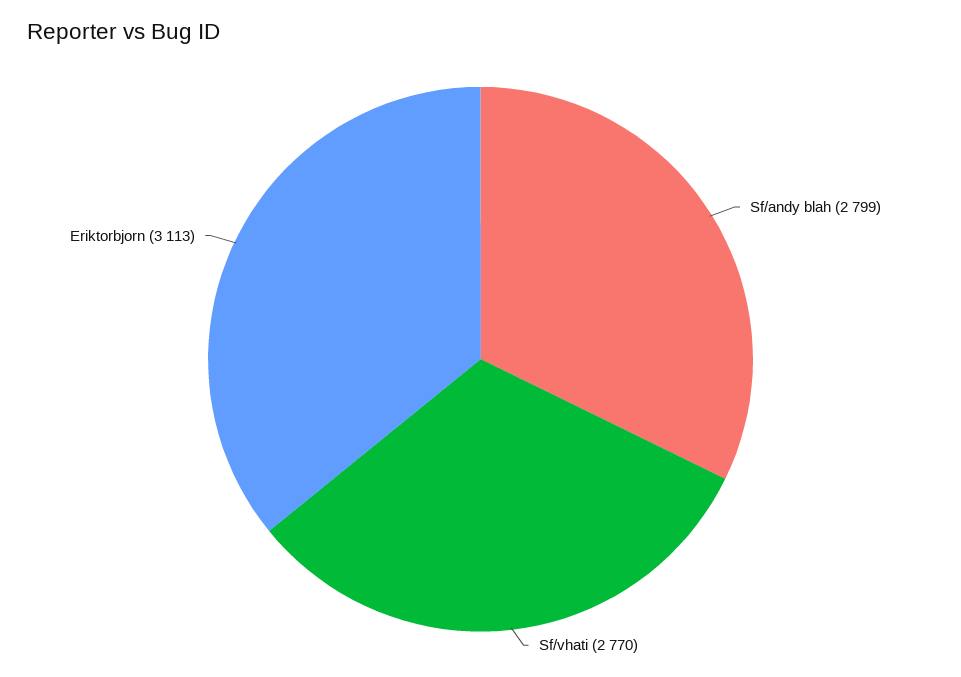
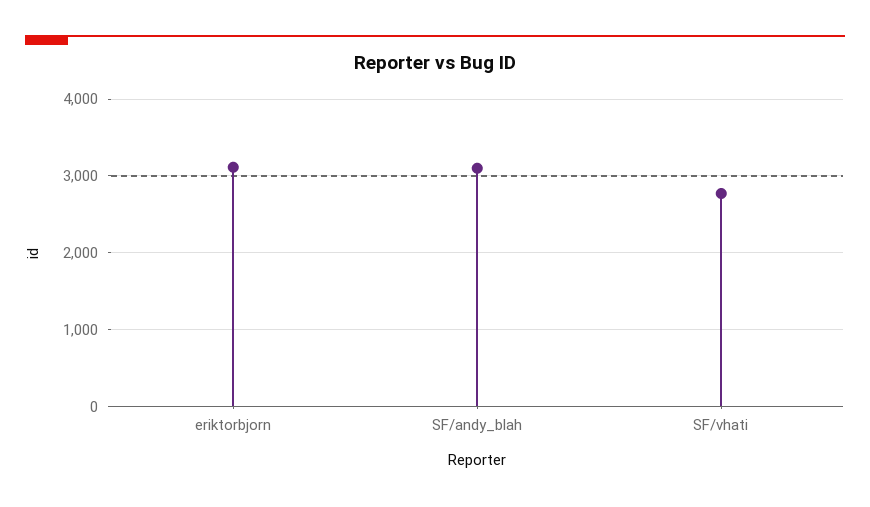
Sf/andy blah: 2799 -> 3100

